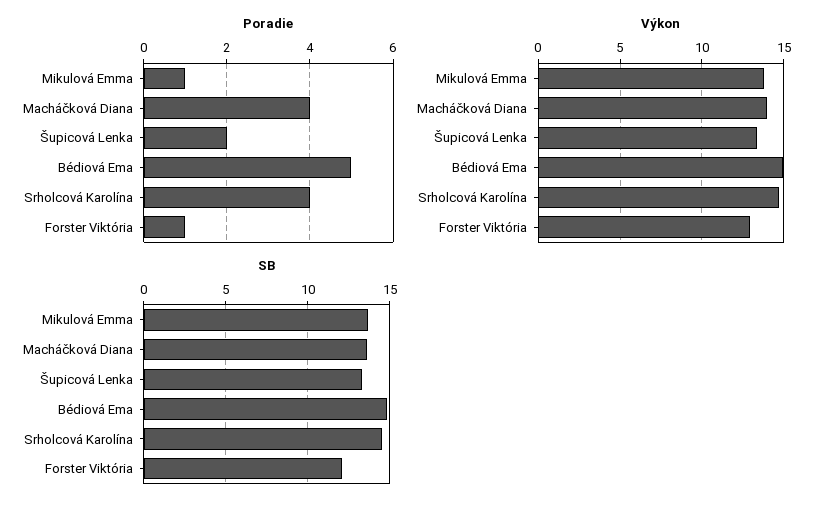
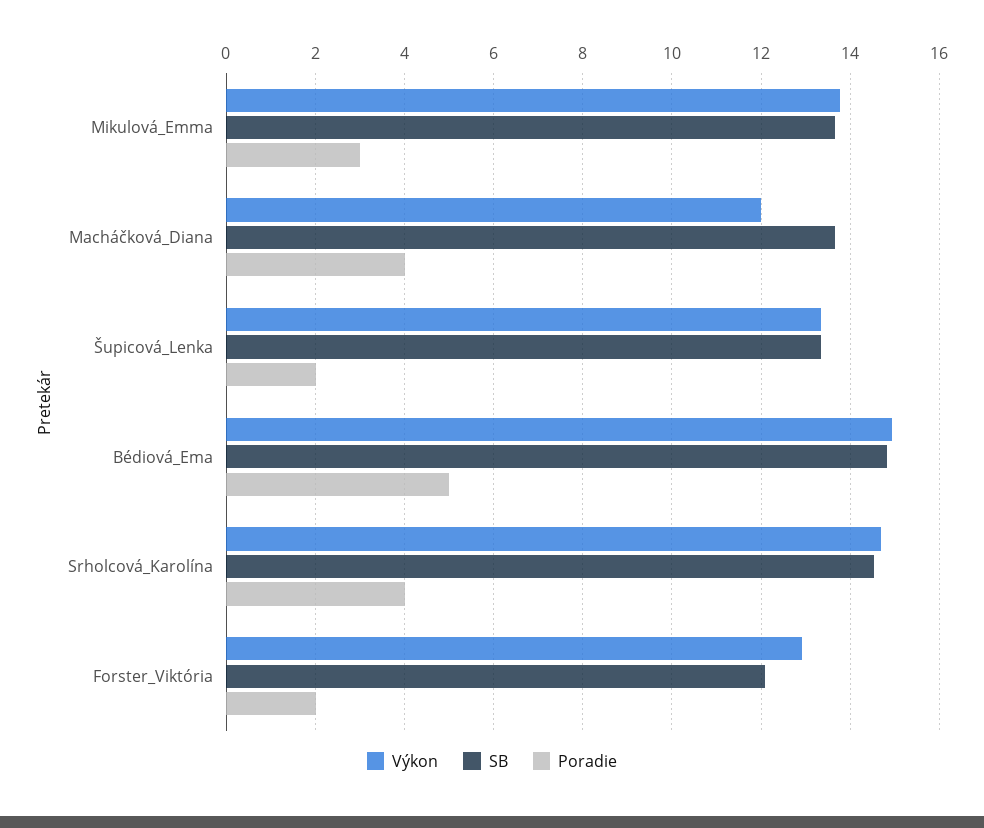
Poradie, Mikulová Emma: 1 -> 3
Poradie, Forster Viktória: 1 -> 2
Výkon, Macháčková Diana: 14 -> 12

